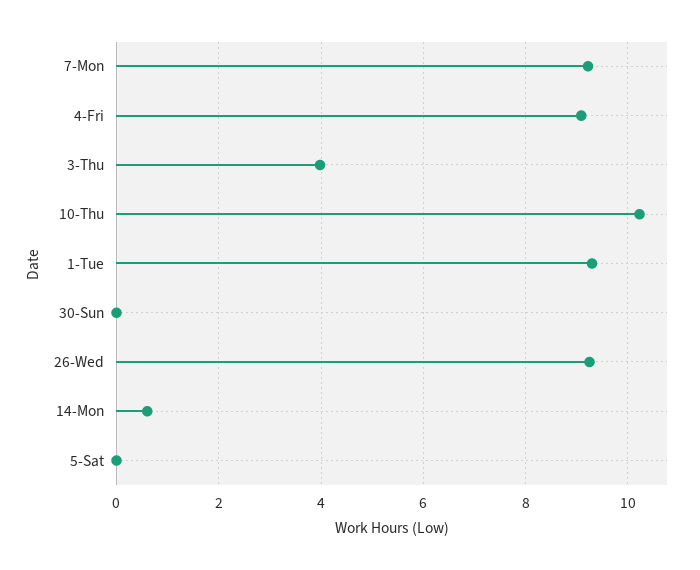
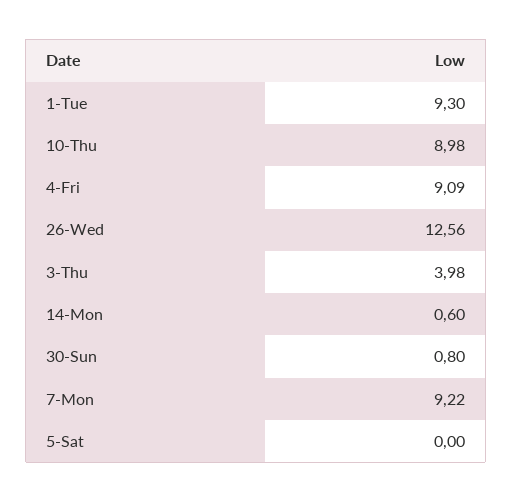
10-Thu: 10.2 -> 8.98
30-Sun: 0 -> 0.8
26-Wed: 9.2 -> 12.56

